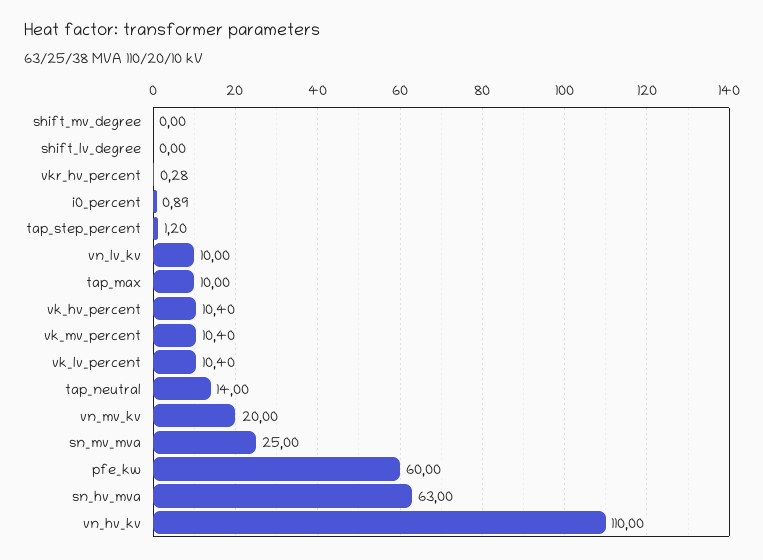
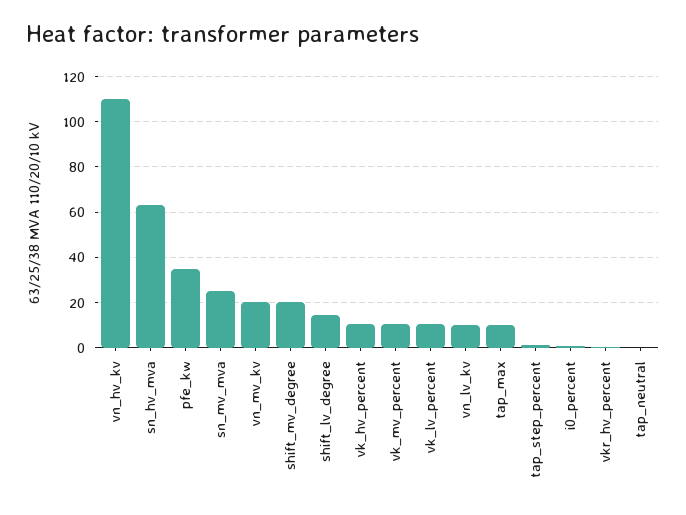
shift_mv_degree: 0 -> 20
shift_lv_degree: 0 -> 15
tap_neutral: 14 -> 0
pfe_kw: 60 -> 35

